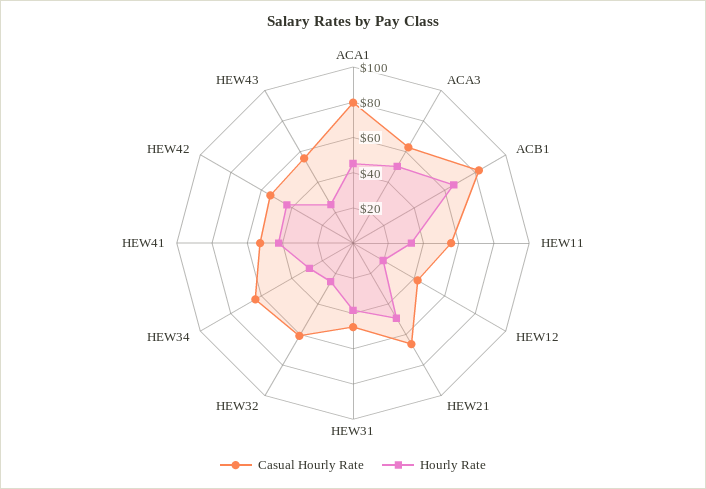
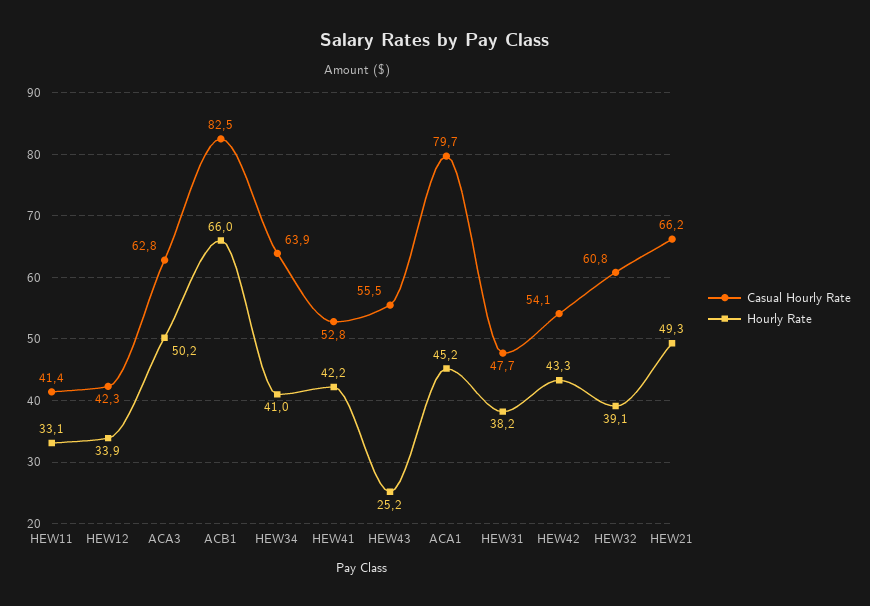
Casual Hourly Rate, HEW11: 55 -> 41.4
Hourly Rate, HEW12: 20 -> 33.9
Hourly Rate, HEW32: 25 -> 39.1
Hourly Rate, HEW34: 30 -> 41

